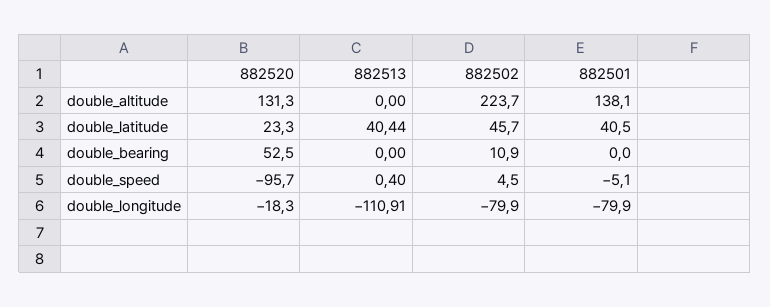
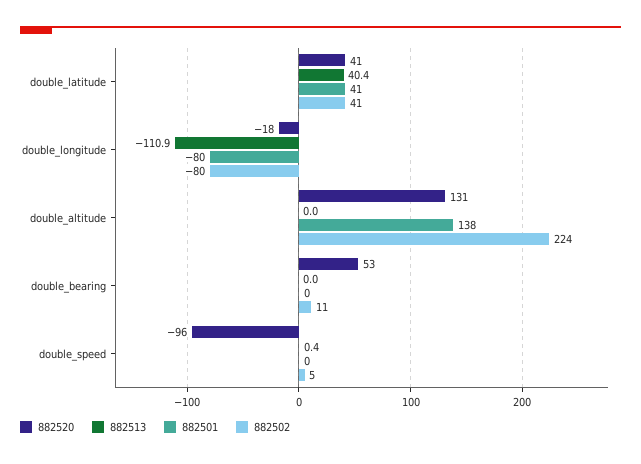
882520, double_latitude: 23.3 -> 41
882502, double_latitude: 45.7 -> 41
882501, double_speed: -5.1 -> 0

